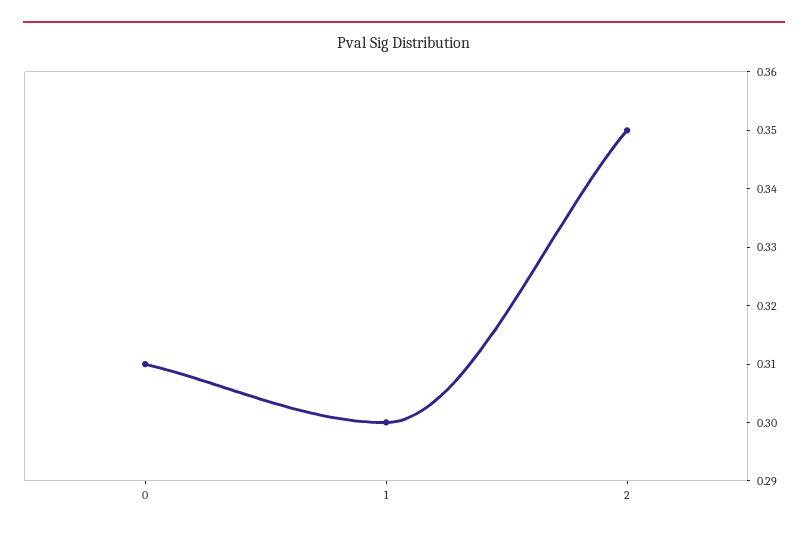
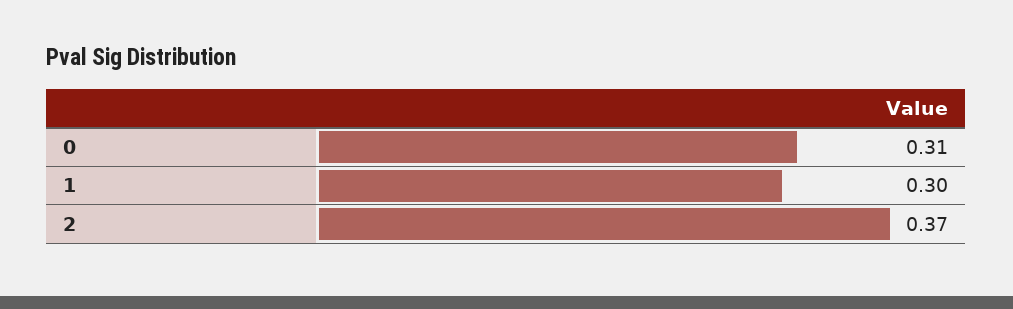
2: 0.35 -> 0.37

